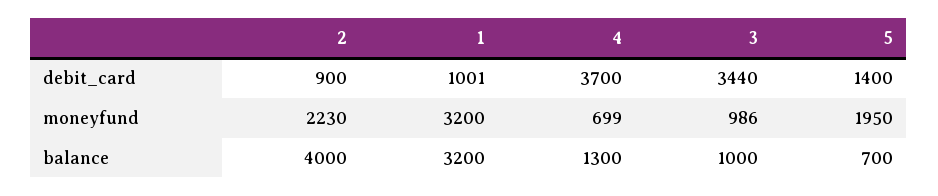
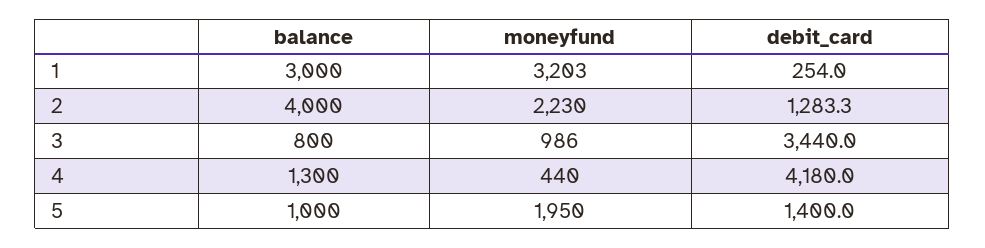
2, debit_card: 900 -> 1283.3
1, debit_card: 1001 -> 254
4, debit_card: 3700 -> 4180
1, moneyfund: 3200 -> 3203
4, moneyfund: 699 -> 440
1, balance: 3200 -> 3000
3, balance: 1000 -> 800
5, balance: 700 -> 1000

